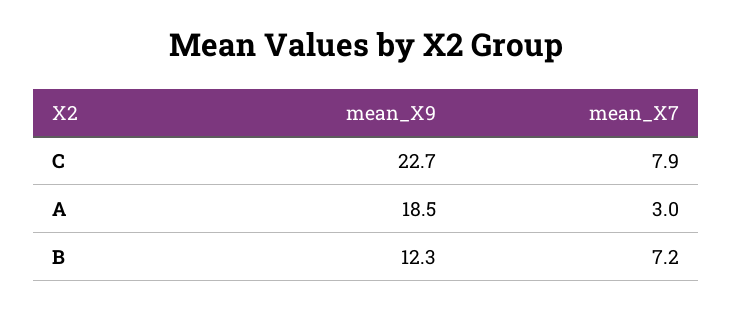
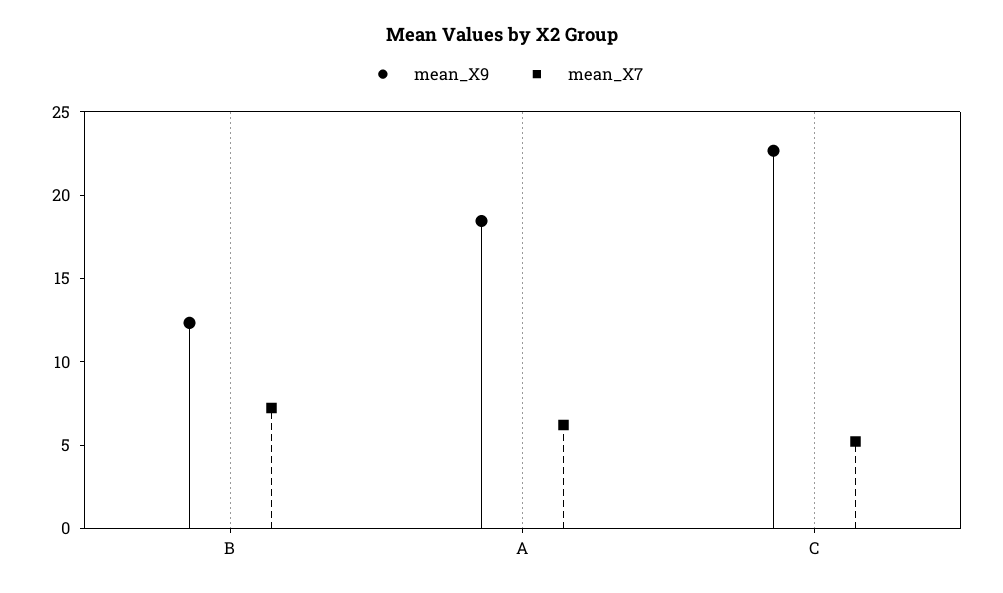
mean_X7, C: 7.9 -> 5
mean_X7, A: 3 -> 6

